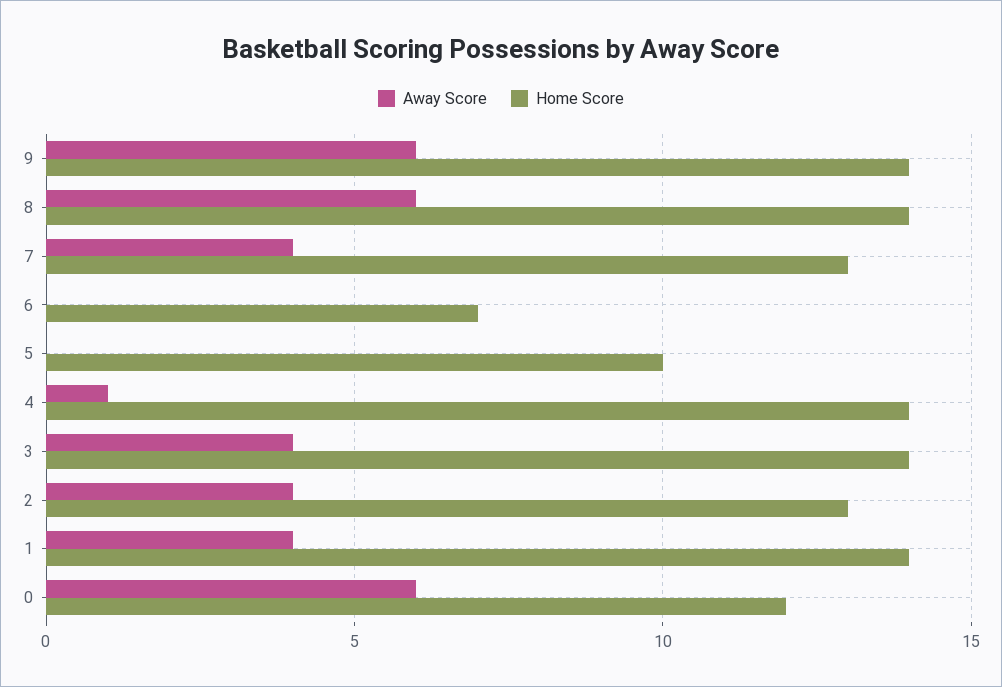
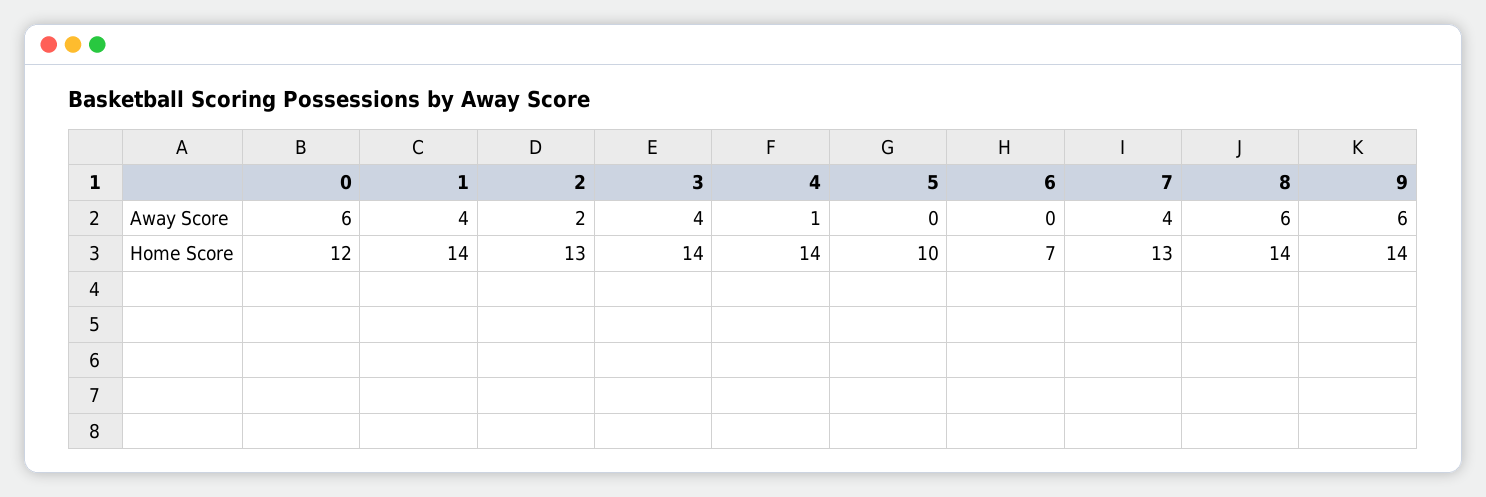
Away Score, 2: 4 -> 2

